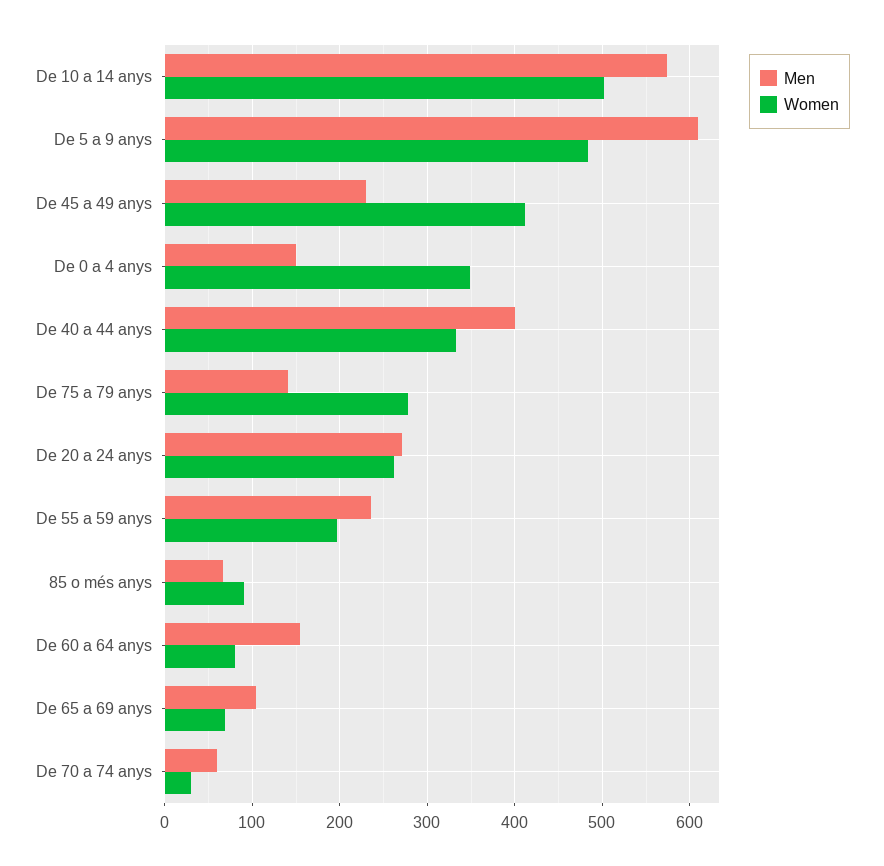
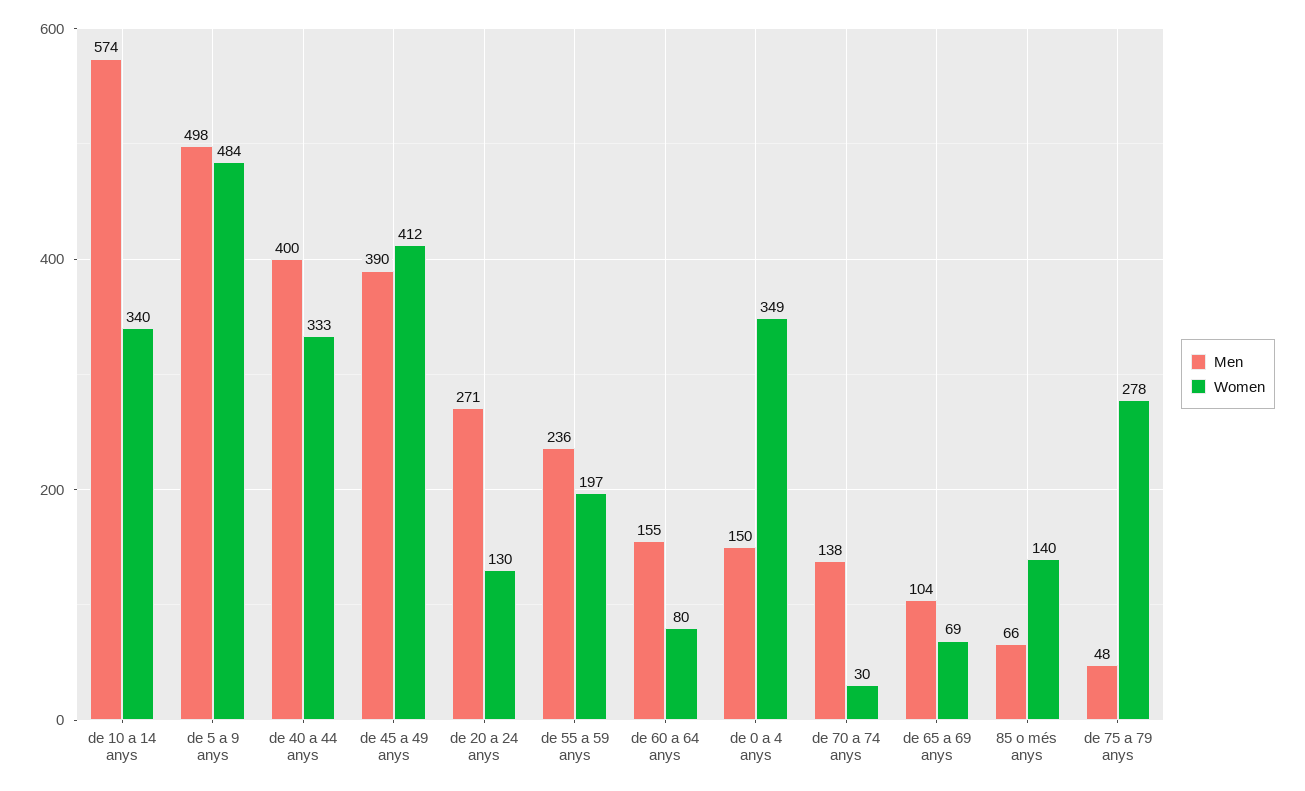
Women, De 10 a 14 anys: 500 -> 340
Men, De 5 a 9 anys: 610 -> 498
Men, De 45 a 49 anys: 230 -> 390
Men, De 75 a 79 anys: 140 -> 48
Women, De 20 a 24 anys: 260 -> 130
Women, 85 o més anys: 90 -> 140
Men, De 70 a 74 anys: 60 -> 138

